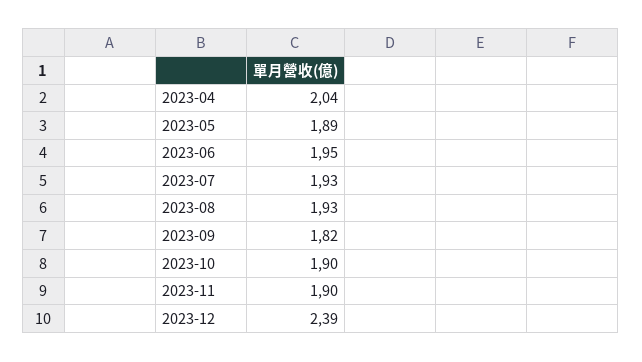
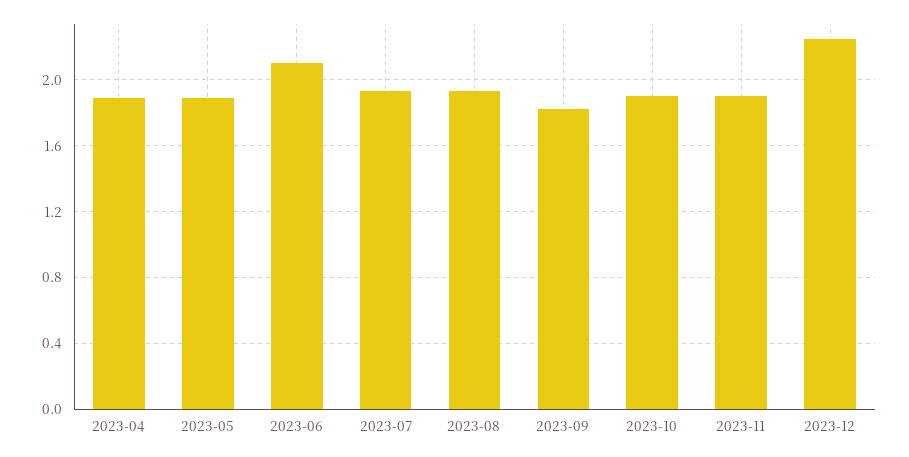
2023-04: 2.04 -> 1.9
2023-06: 1.95 -> 2.1
2023-12: 2.39 -> 2.25

